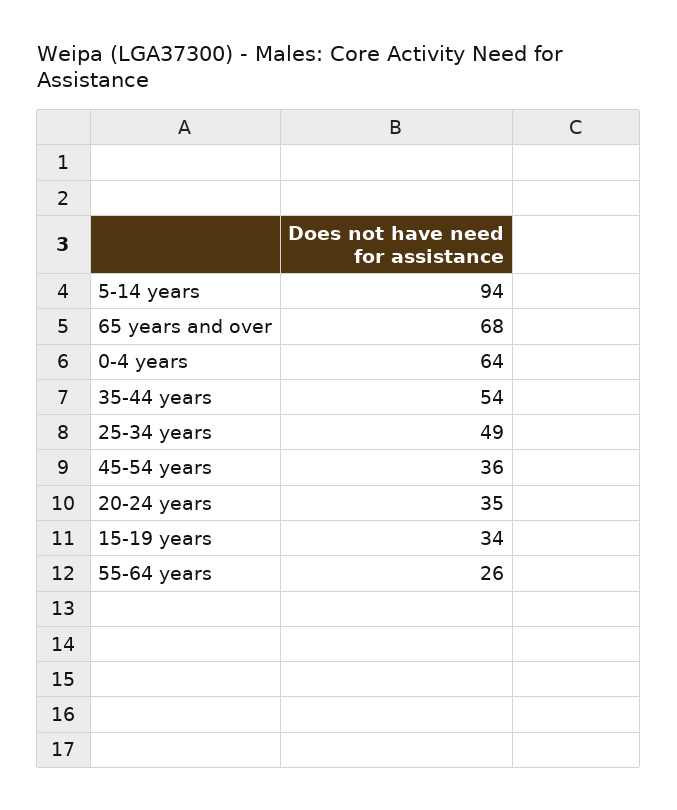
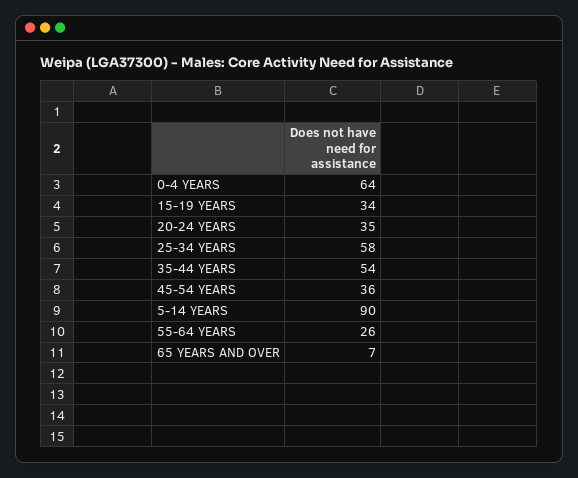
5-14 years: 94 -> 90
65 years and over: 68 -> 7
25-34 years: 49 -> 58

